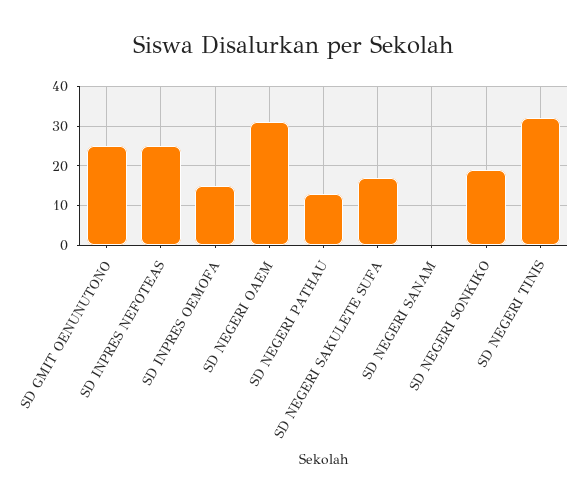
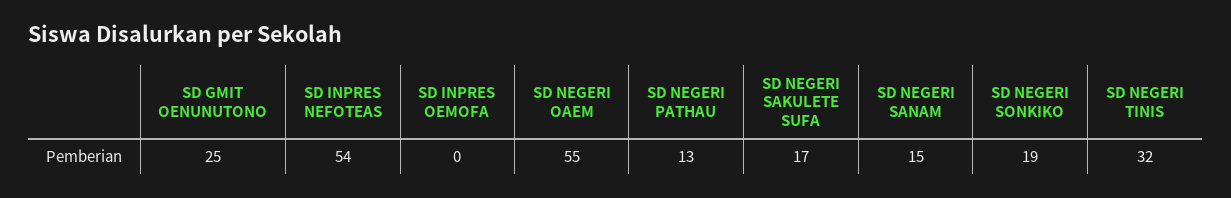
SD INPRES NEFOTEAS: 25 -> 54
SD INPRES OEMOFA: 15 -> 0
SD NEGERI OAEM: 30 -> 55
SD NEGERI SANAM: 0 -> 15

